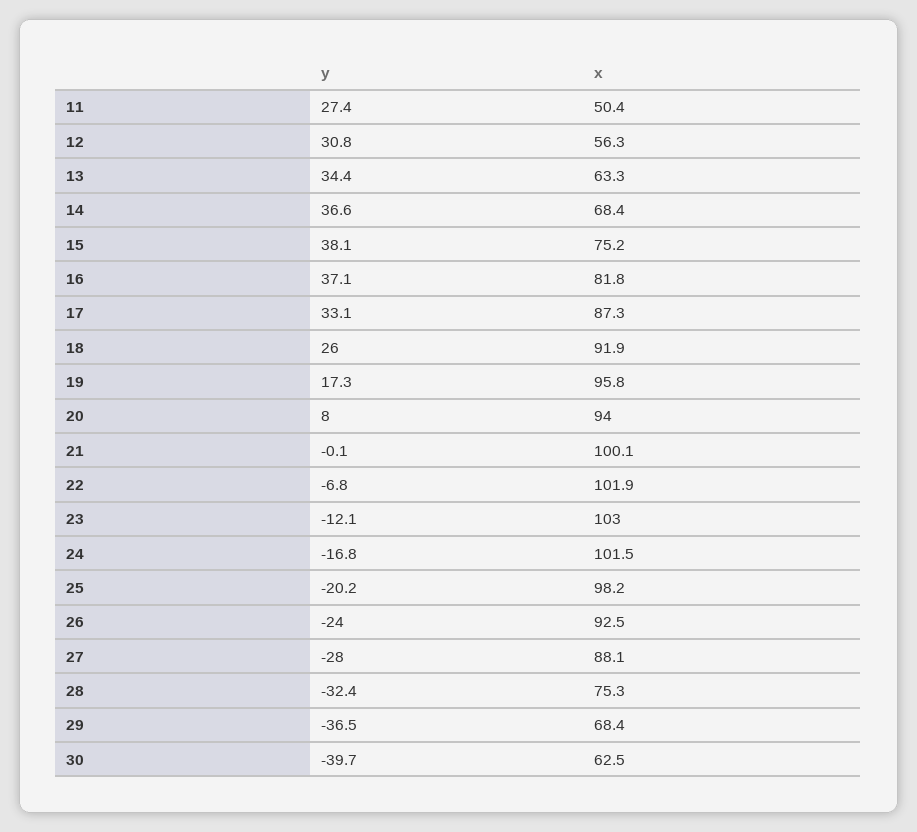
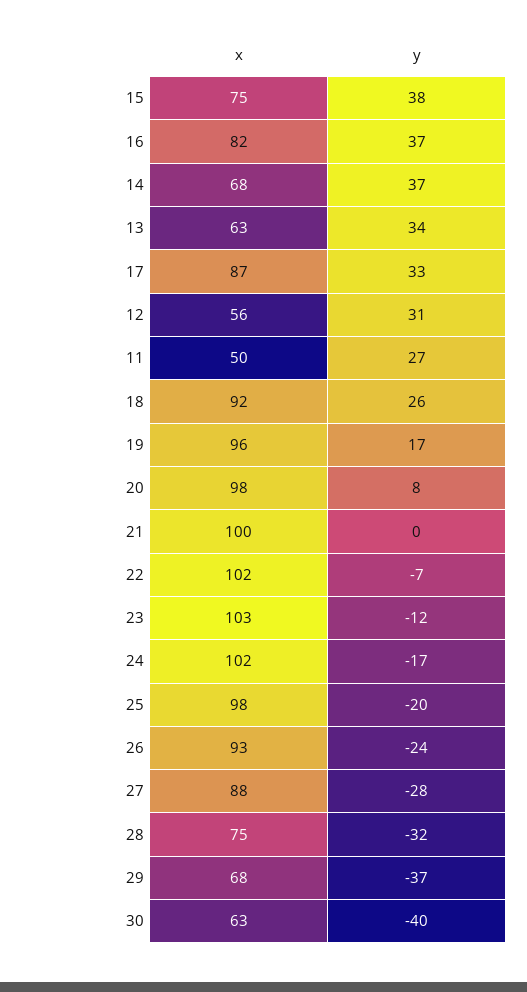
x, 20: 94 -> 98

